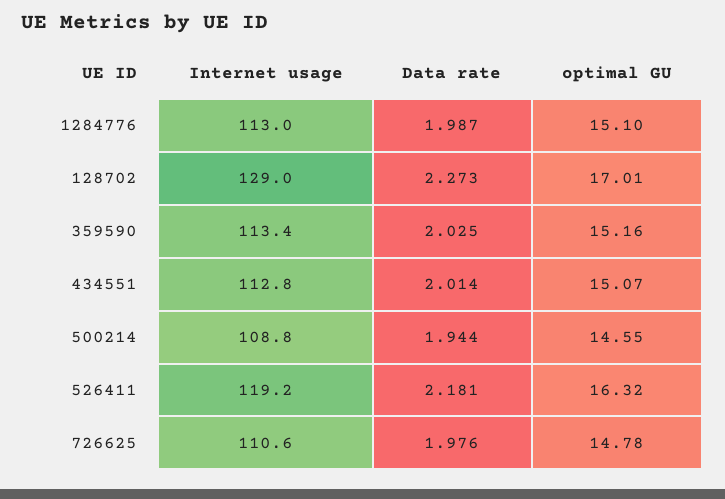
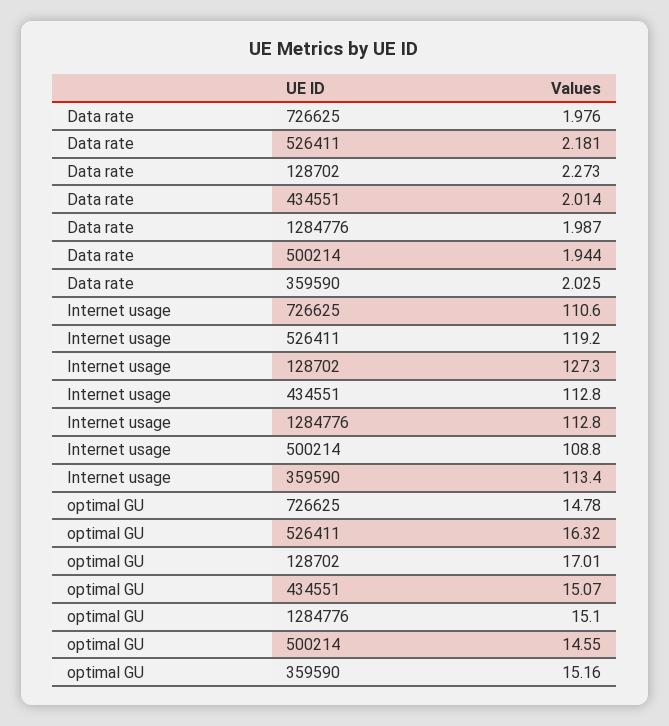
Internet usage, 1284776: 113 -> 112.8
Internet usage, 128702: 129 -> 127.3

